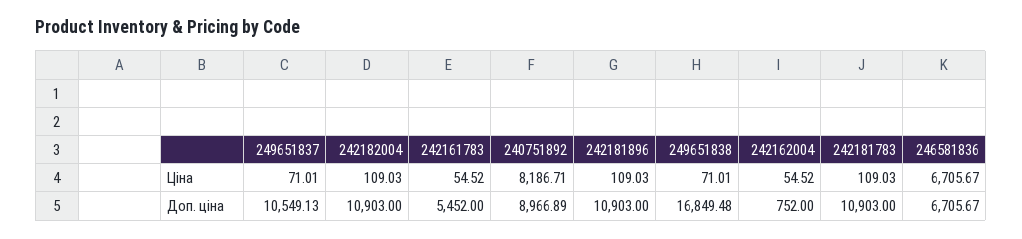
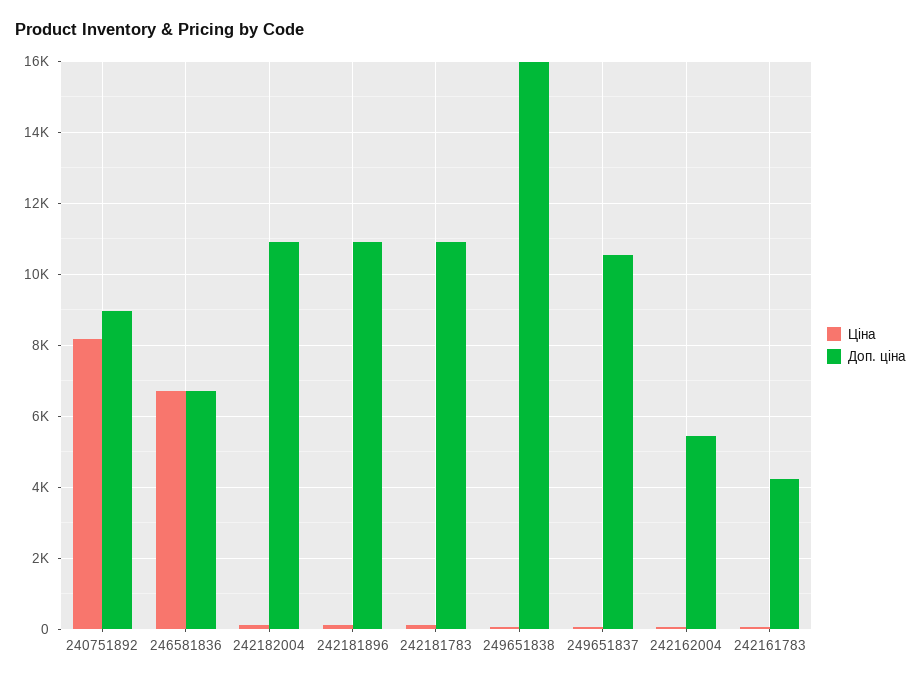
Доп. ціна, 242161783: 5452 -> 4200
Доп. ціна, 249651838: 16849.48 -> 16000
Доп. ціна, 242162004: 752 -> 5400

